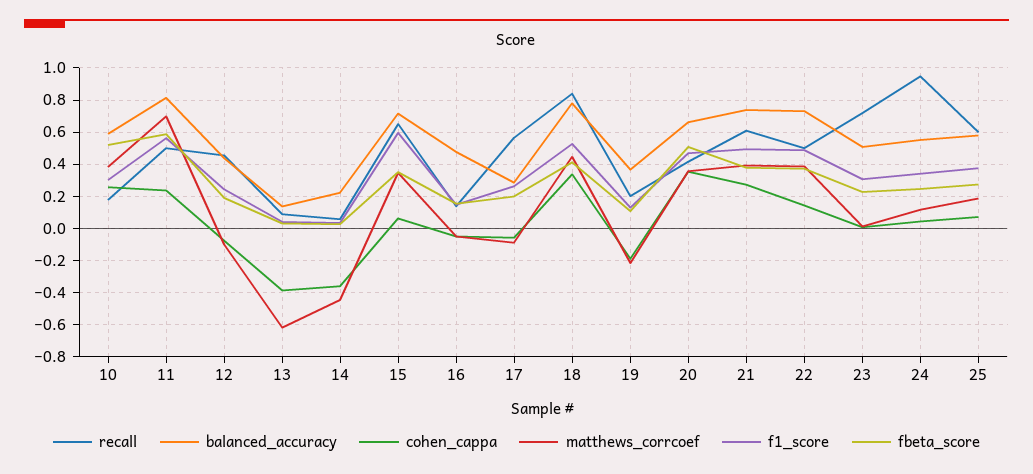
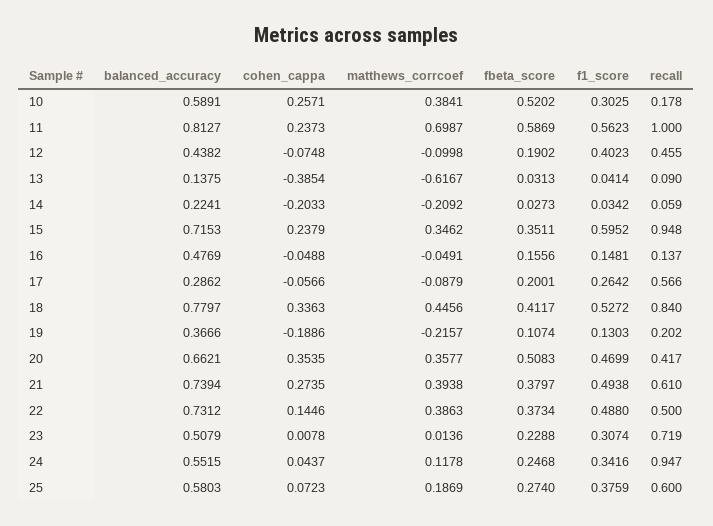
recall, 11: 0.5 -> 1
f1_score, 12: 0.25 -> 0.4023
cohen_cappa, 14: -0.35 -> -0.2033
matthews_corrcoef, 14: -0.45 -> -0.2092
recall, 15: 0.65 -> 0.948
cohen_cappa, 15: 0.05 -> 0.2379

